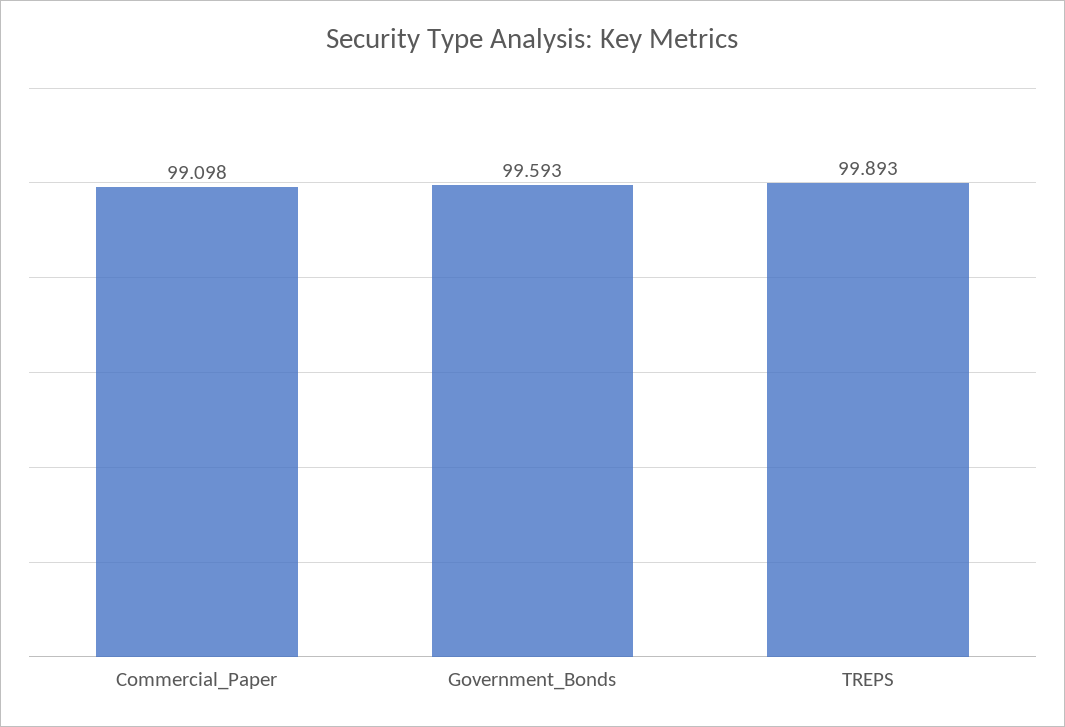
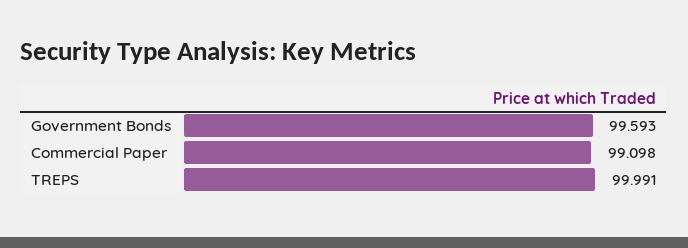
TREPS: 99.893 -> 99.991

